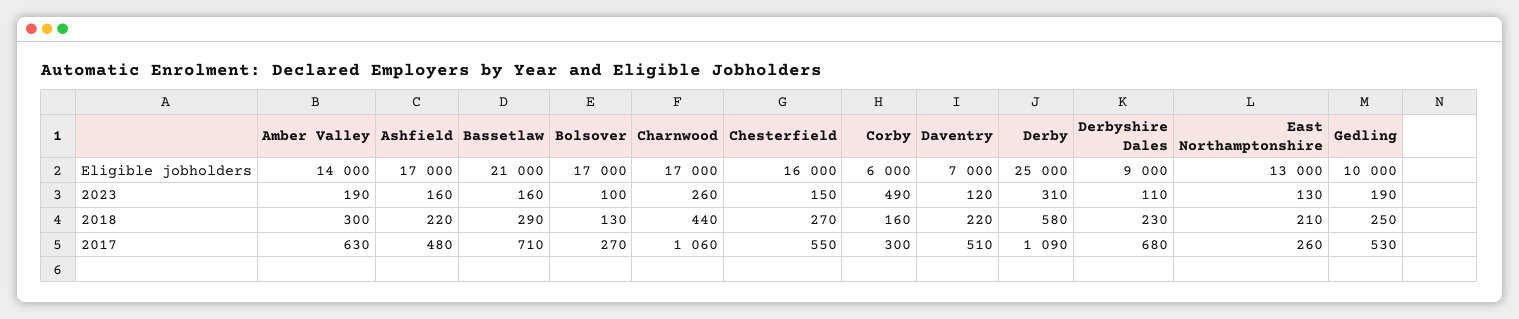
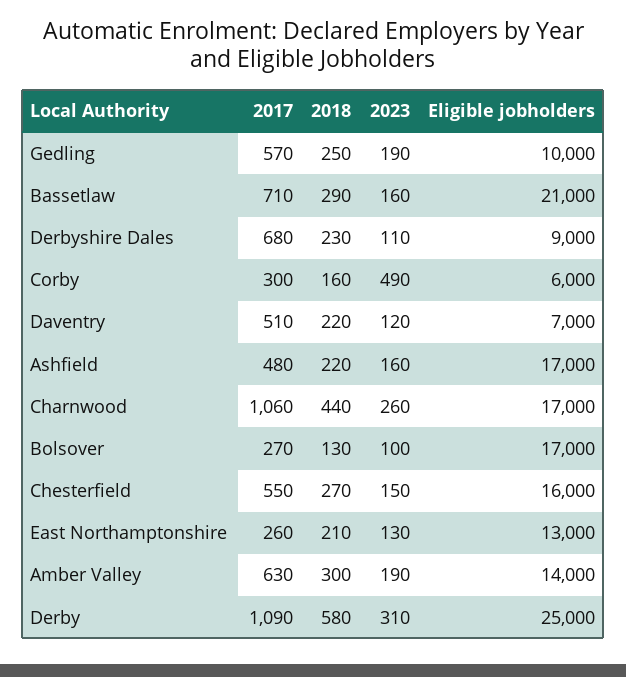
Gedling, 2017: 530 -> 570

